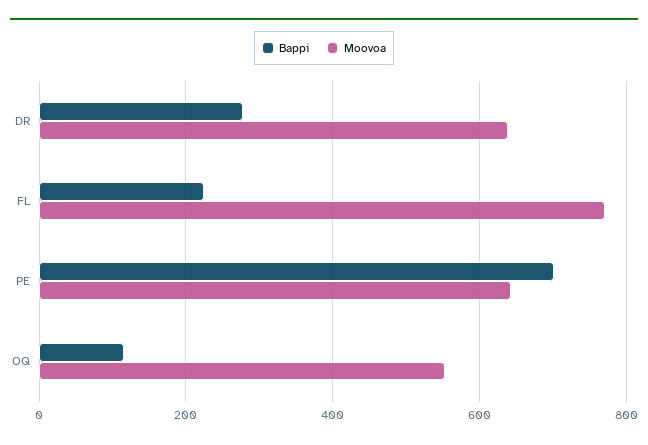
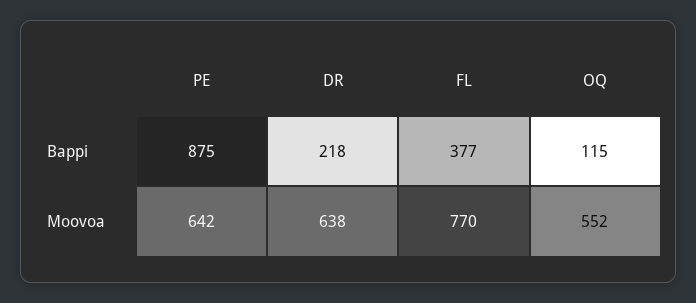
Bappi, DR: 280 -> 218
Bappi, FL: 220 -> 377
Bappi, PE: 700 -> 875

